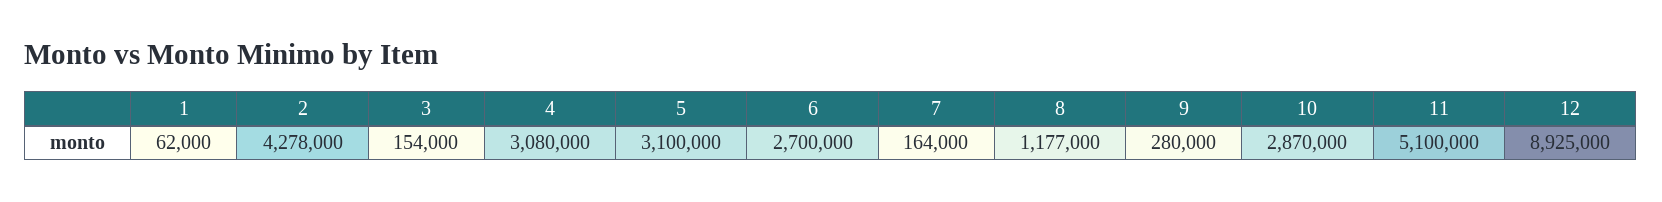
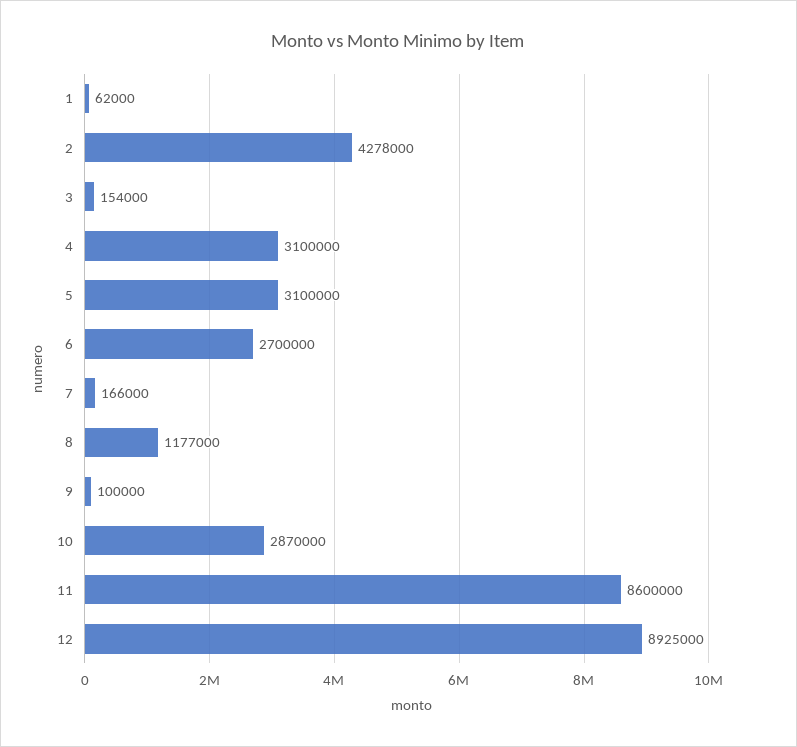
4: 3080000 -> 3100000
7: 164000 -> 166000
9: 280000 -> 100000
11: 5100000 -> 8600000

